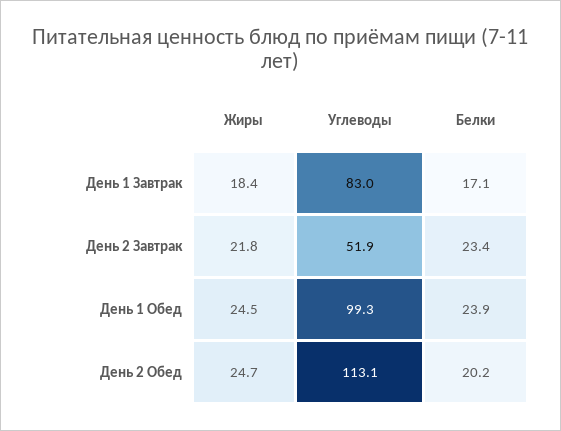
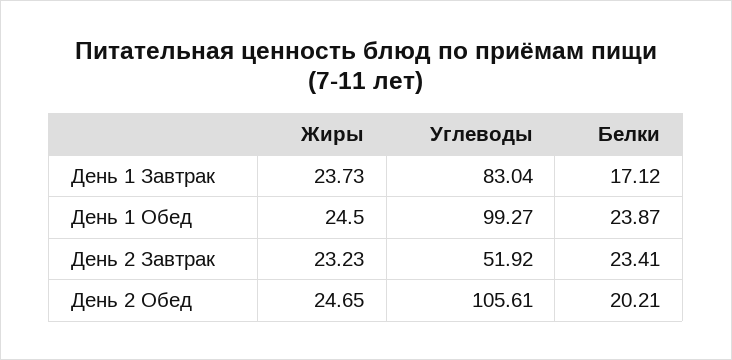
Жиры, День 1 Завтрак: 18.4 -> 23.73
Жиры, День 2 Завтрак: 21.8 -> 23.23
Углеводы, День 2 Обед: 113.1 -> 105.61

